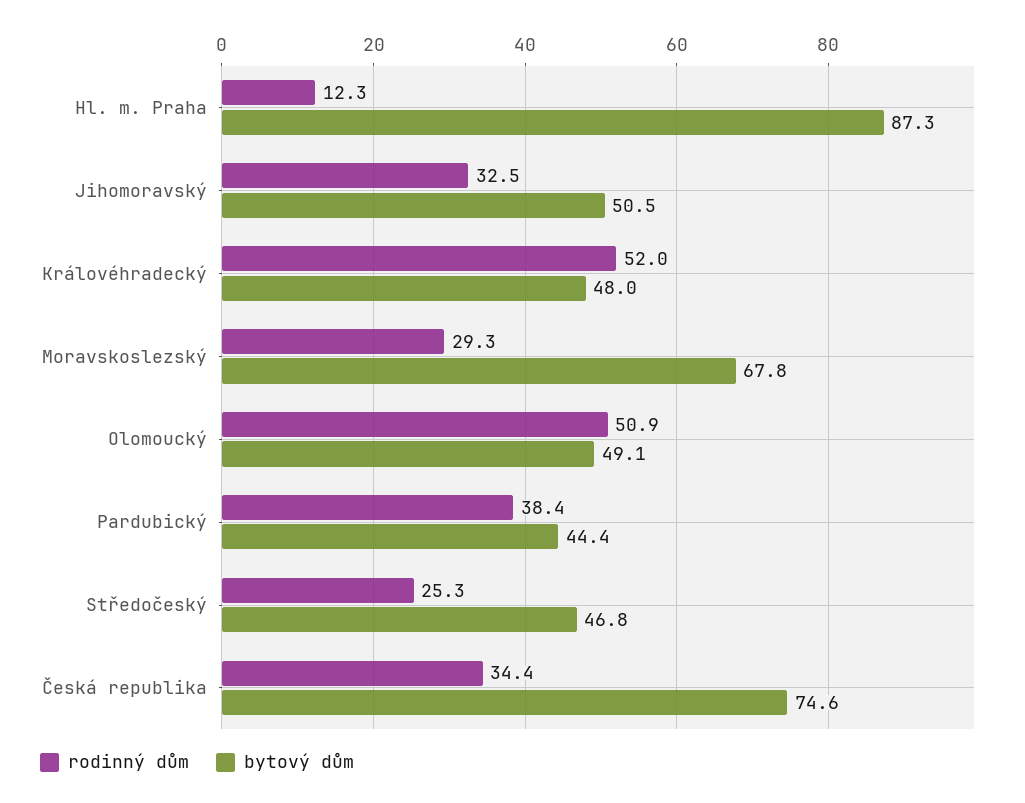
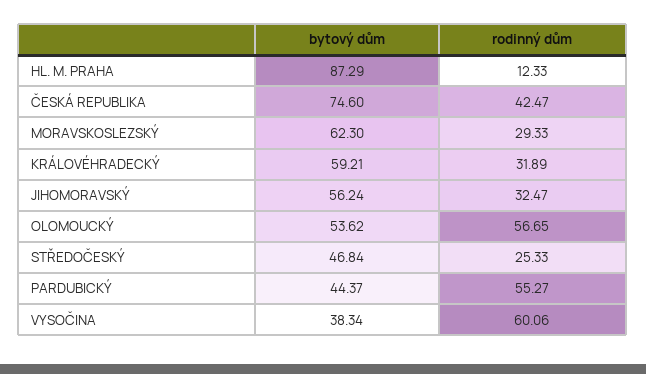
bytový dům, Jihomoravský: 50.5 -> 56.24
rodinný dům, Královéhradecký: 52 -> 31.89
bytový dům, Královéhradecký: 48 -> 59.21
bytový dům, Moravskoslezský: 67.8 -> 62.3
rodinný dům, Olomoucký: 50.9 -> 56.65
bytový dům, Olomoucký: 49.1 -> 53.62
rodinný dům, Pardubický: 38.4 -> 55.27
rodinný dům, Česká republika: 34.4 -> 42.47
bytový dům, VYSOČINA: none -> 38.34
rodinný dům, VYSOČINA: none -> 60.06

